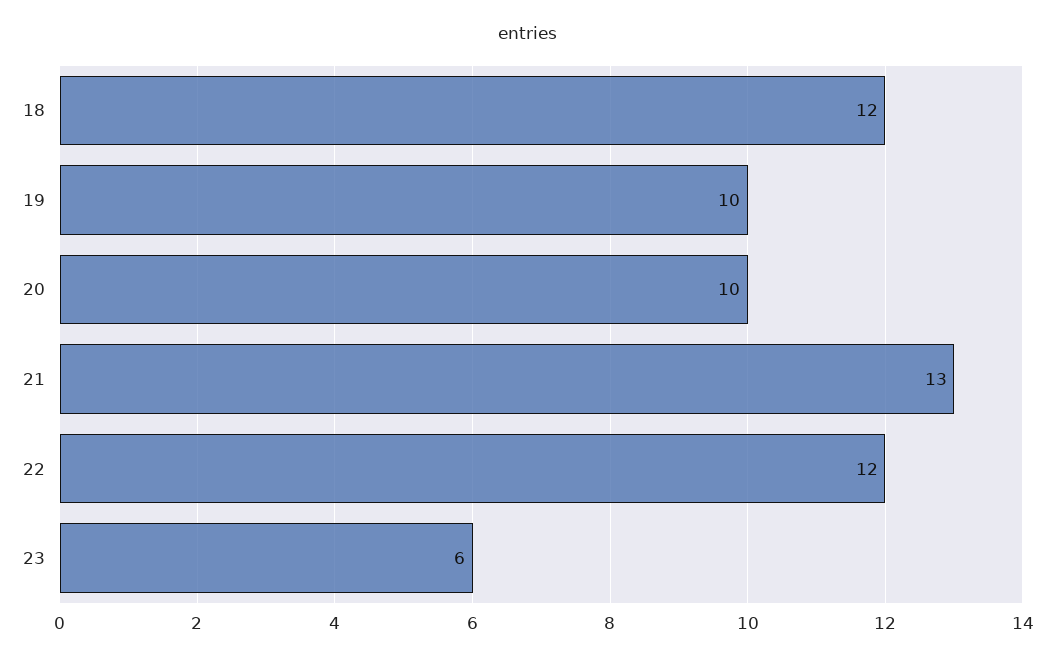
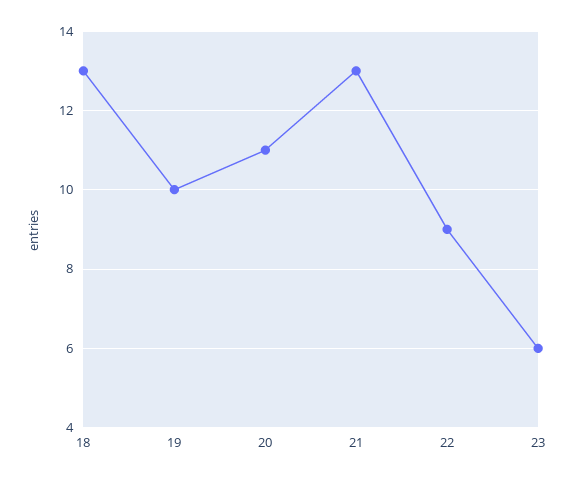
18: 12 -> 13
20: 10 -> 11
22: 12 -> 9

